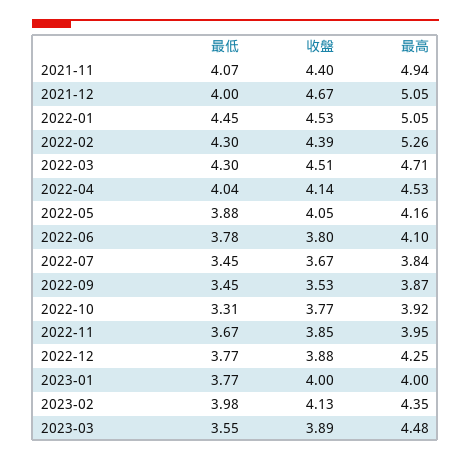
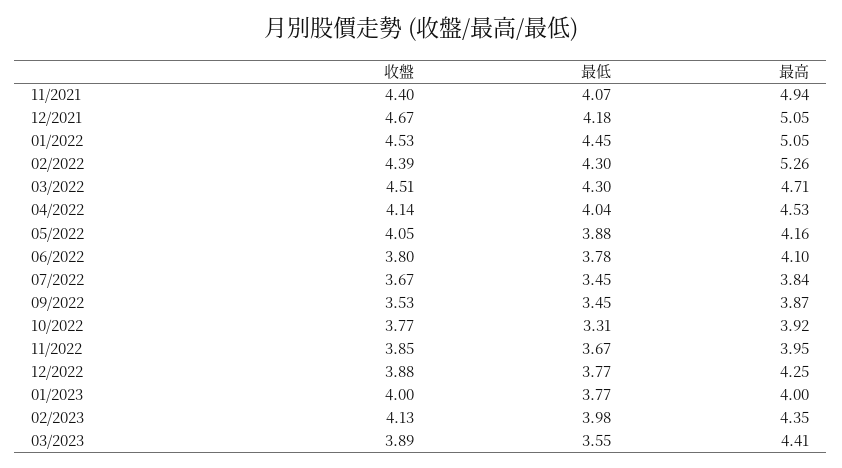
最低, 2021-12: 4 -> 4.18
最高, 2023-03: 4.48 -> 4.41

